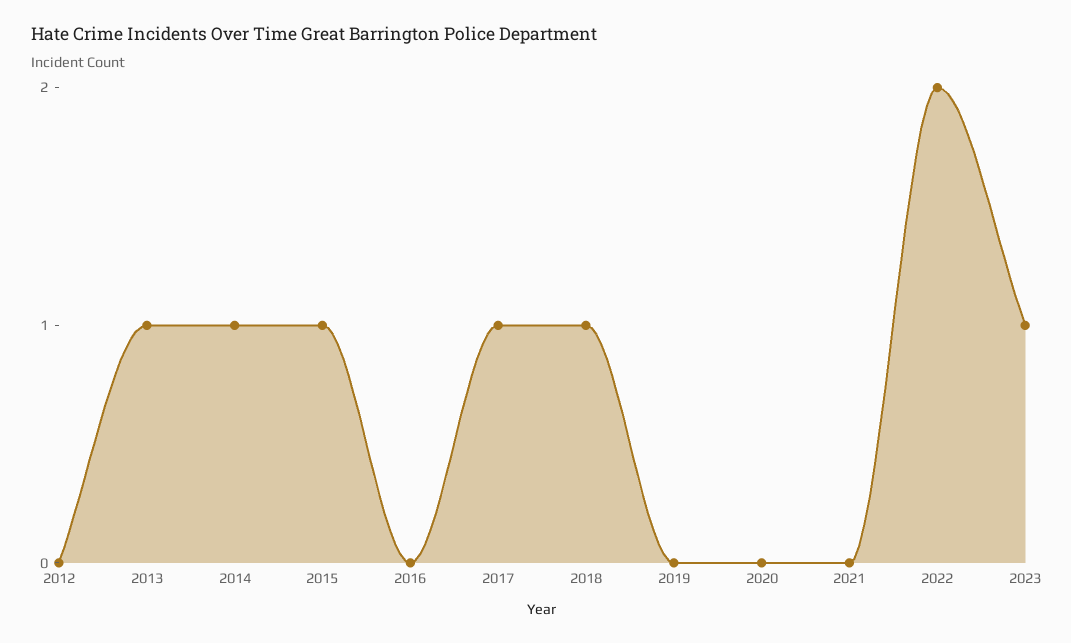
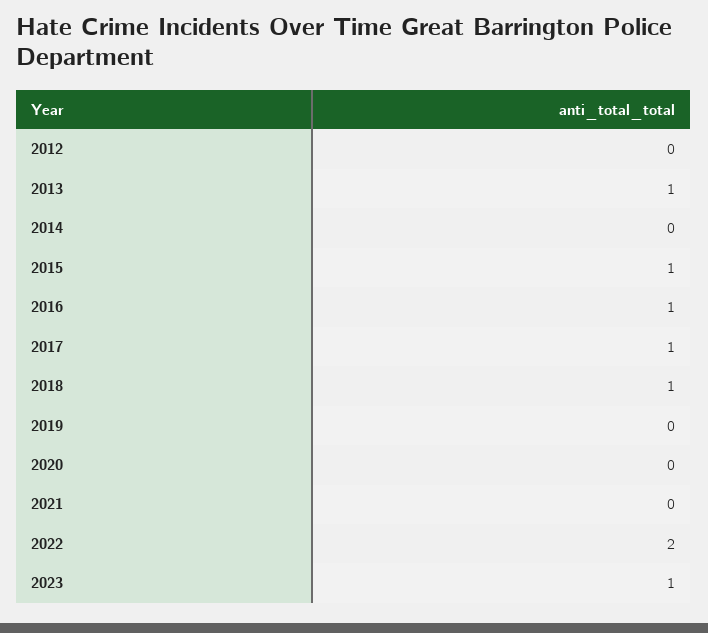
2014: 1 -> 0
2016: 0 -> 1

